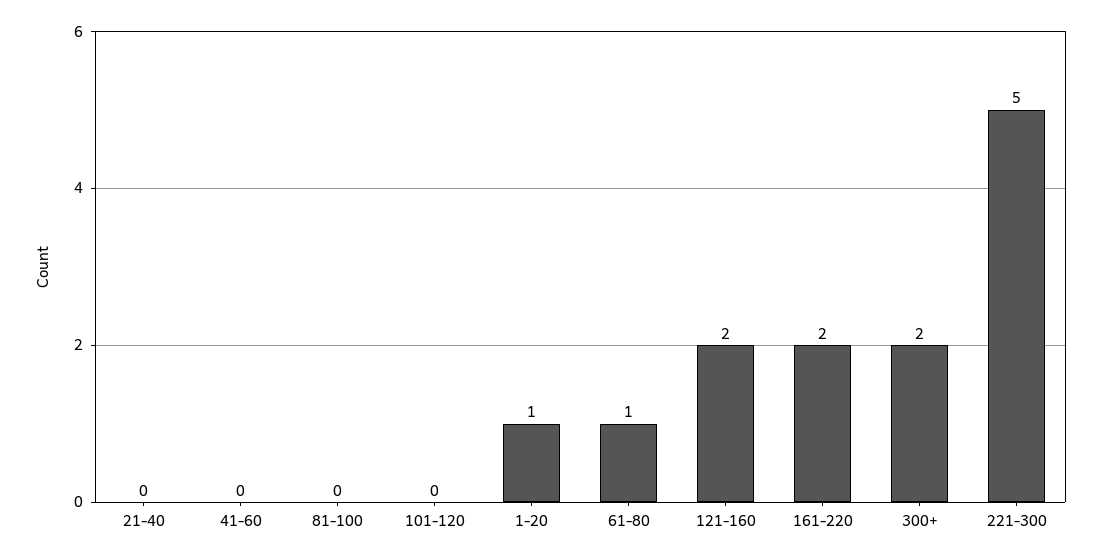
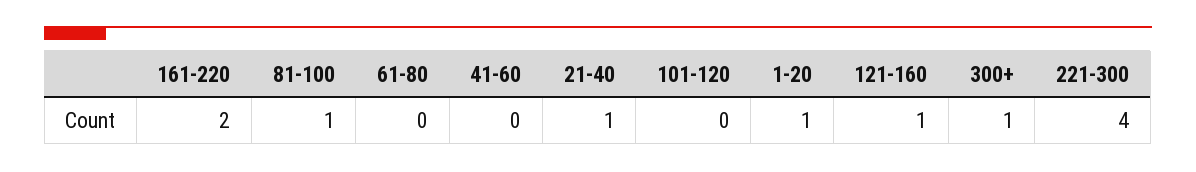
21-40: 0 -> 1
81-100: 0 -> 1
61-80: 1 -> 0
121-160: 2 -> 1
300+: 2 -> 1
221-300: 5 -> 4

